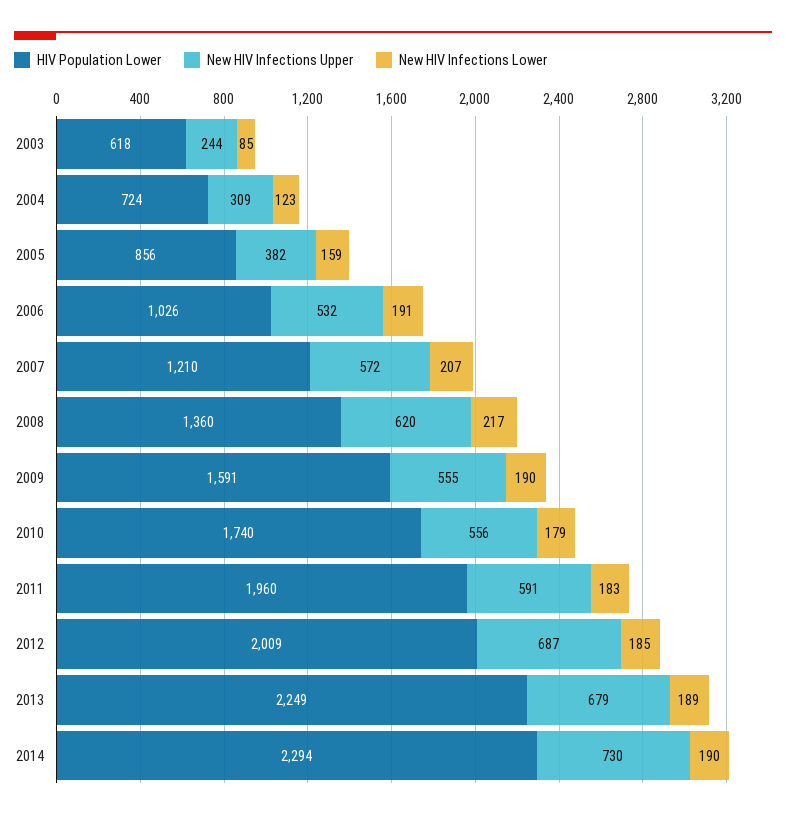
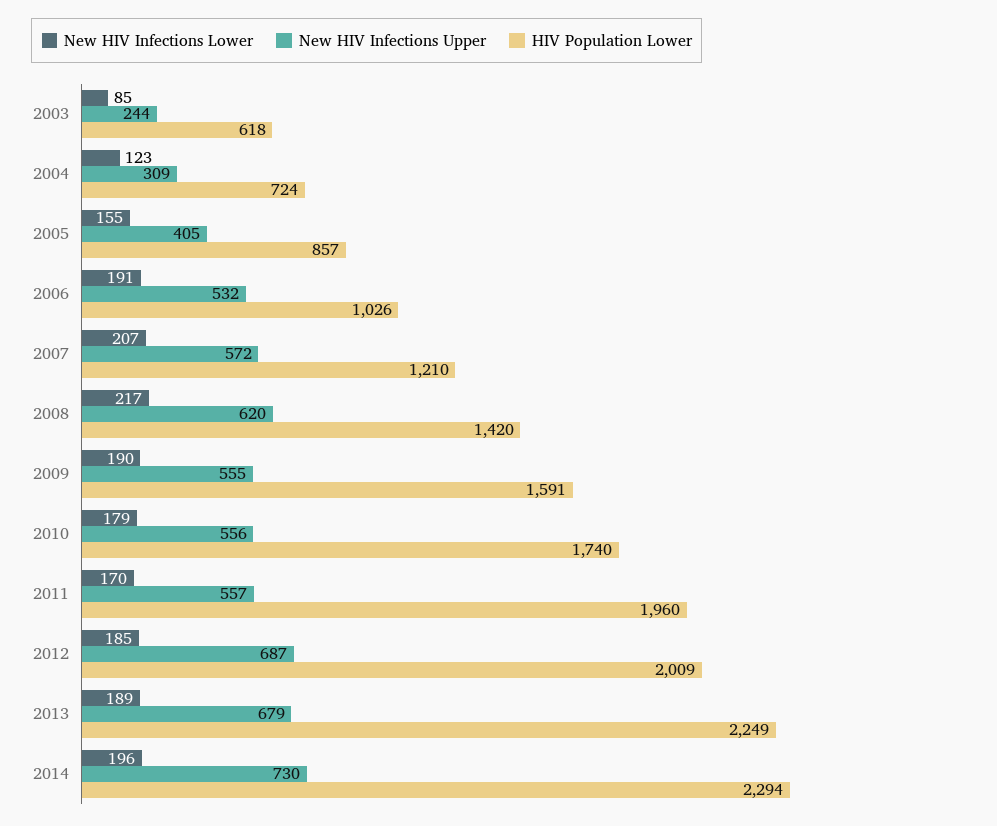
HIV Population Lower, 2005: 856 -> 857
New HIV Infections Upper, 2005: 382 -> 405
New HIV Infections Lower, 2005: 159 -> 155
HIV Population Lower, 2008: 1360 -> 1420
New HIV Infections Upper, 2011: 591 -> 557
New HIV Infections Lower, 2011: 183 -> 170
New HIV Infections Lower, 2014: 190 -> 196

